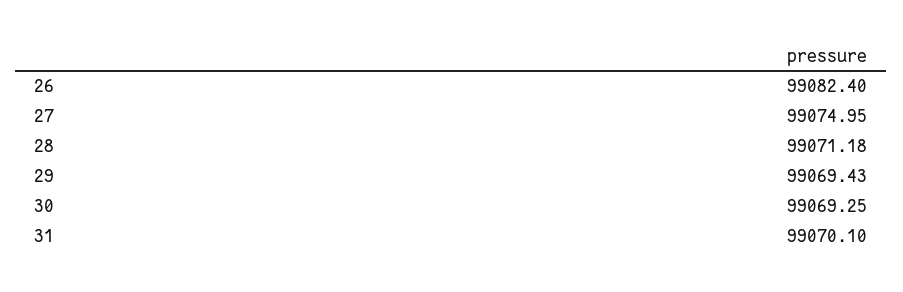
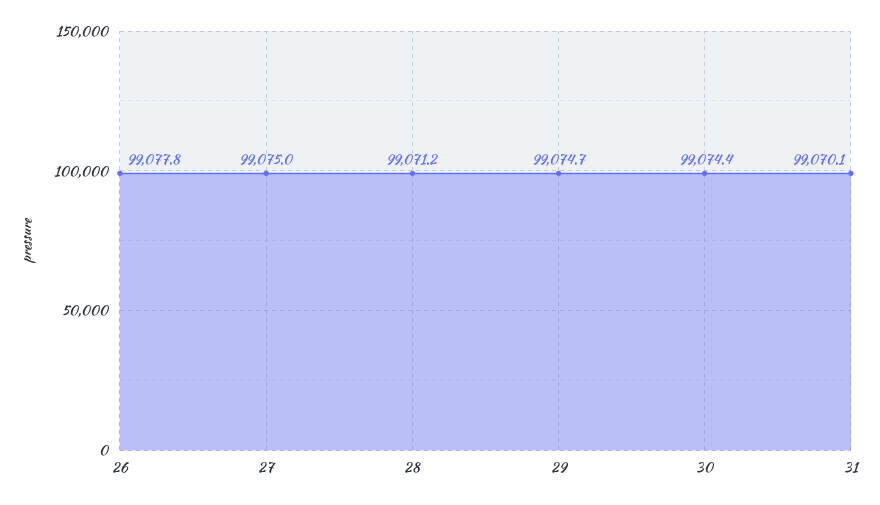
26: 99082.4 -> 99077.8
29: 99069.43 -> 99074.7
30: 99069.25 -> 99074.4

